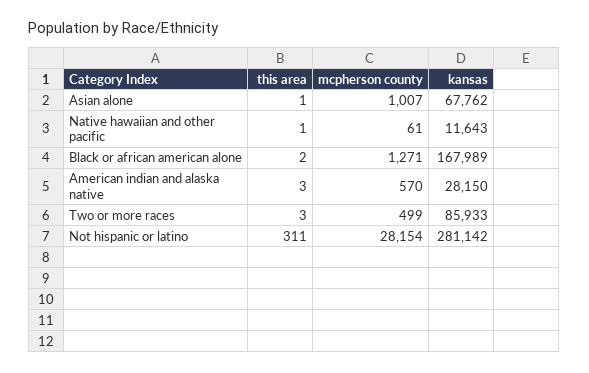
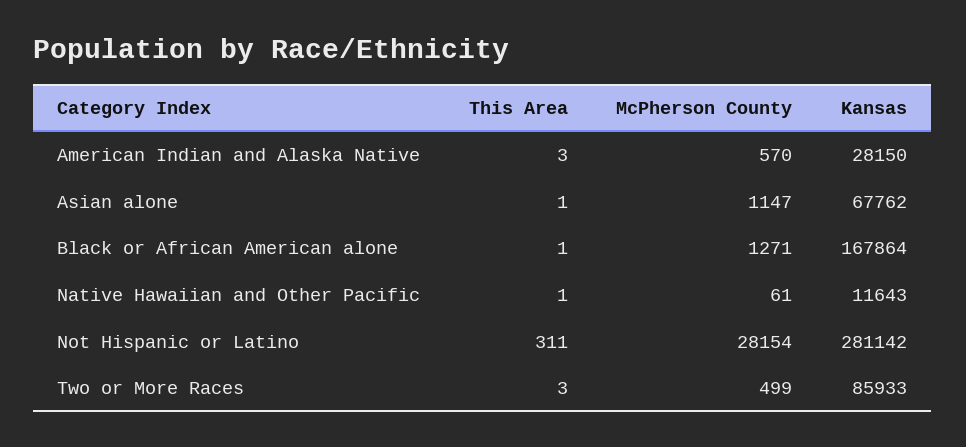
mcpherson county, Asian alone: 1007 -> 1147
this area, Black or african american alone: 2 -> 1
kansas, Black or african american alone: 167989 -> 167864

